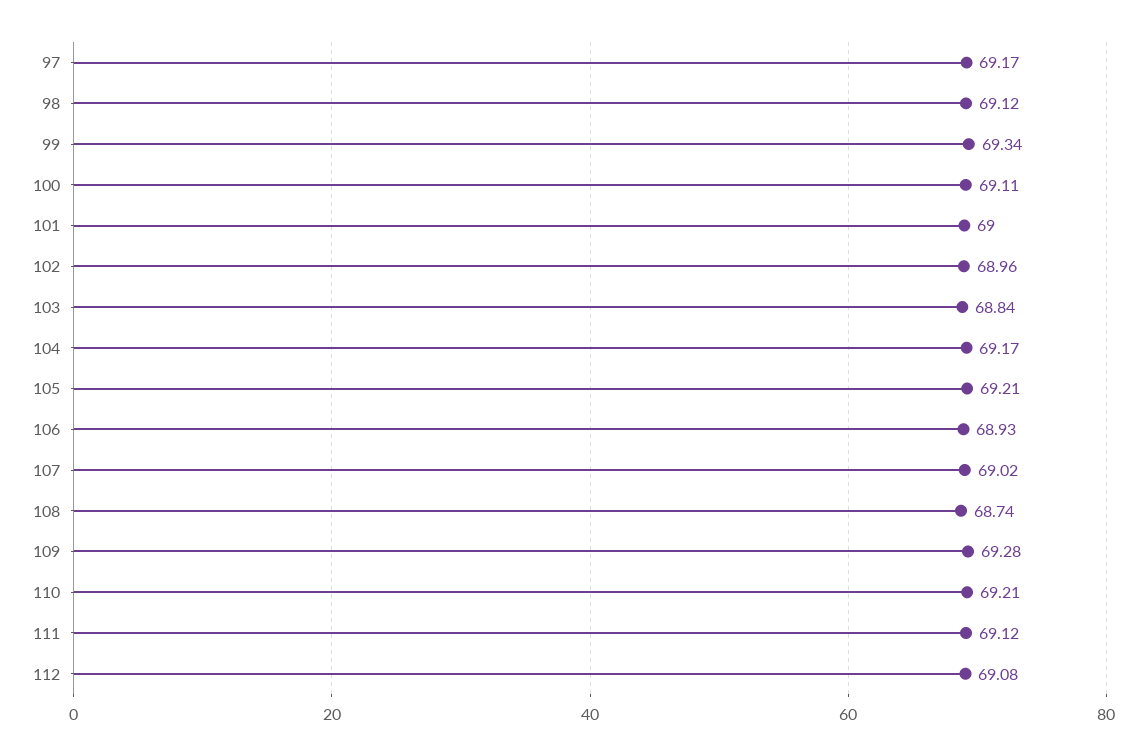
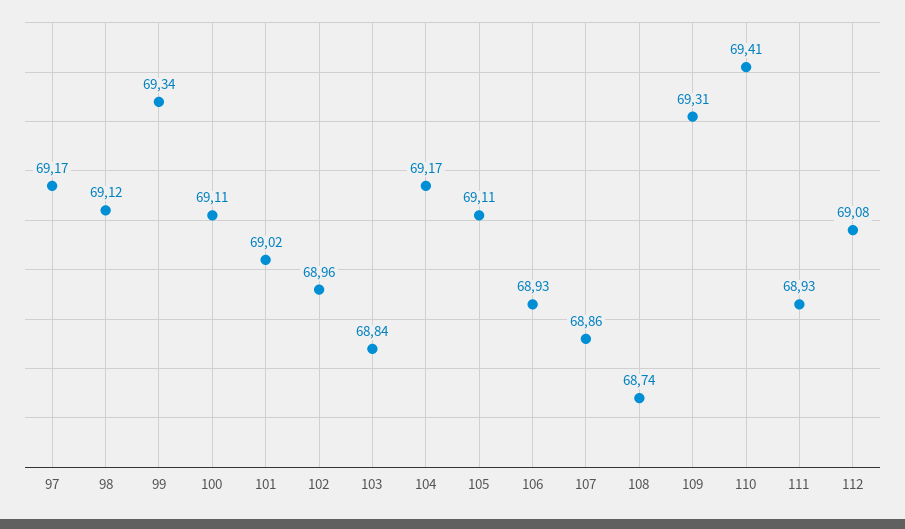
101: 69 -> 69.02
105: 69.21 -> 69.11
107: 69.02 -> 68.86
109: 69.28 -> 69.31
110: 69.21 -> 69.41
111: 69.12 -> 68.93

